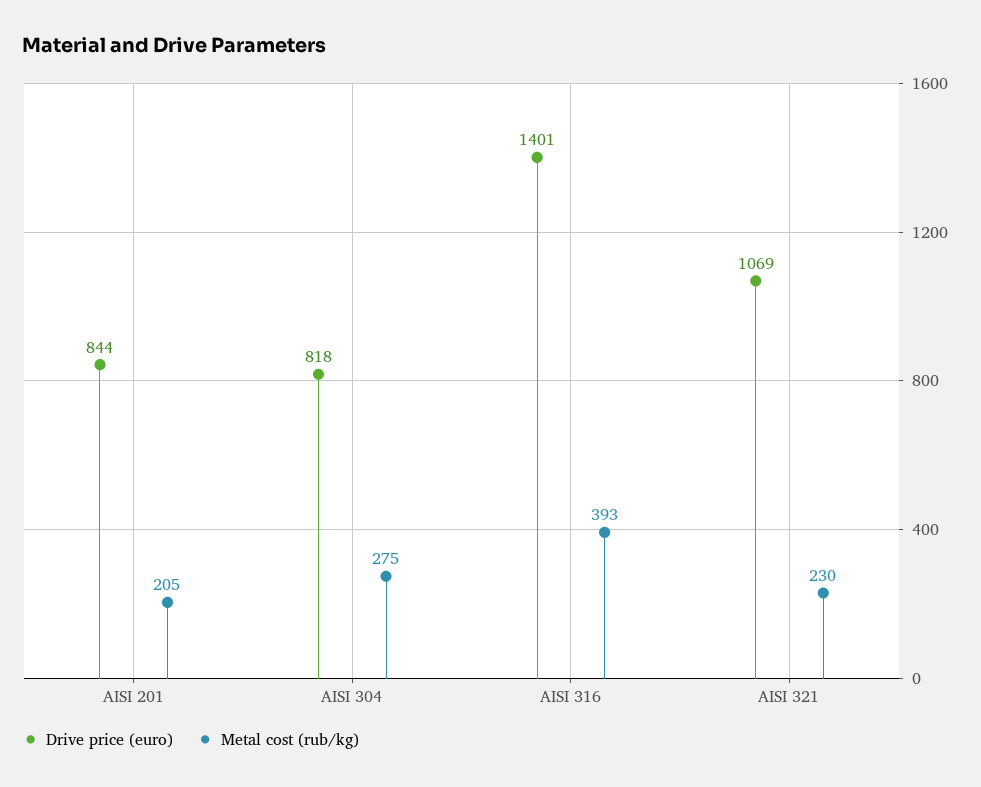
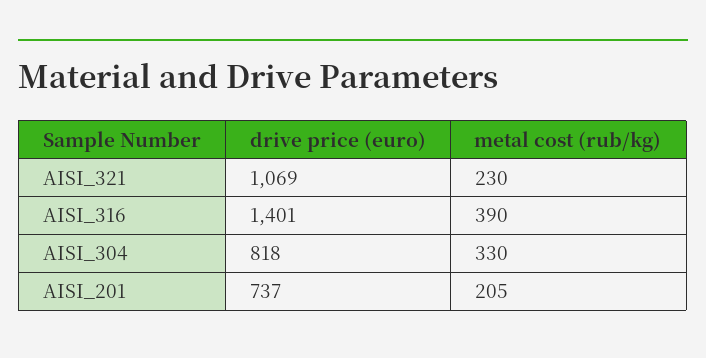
Drive price (euro), AISI 201: 844 -> 737
Metal cost (rub/kg), AISI 304: 275 -> 330
Metal cost (rub/kg), AISI 316: 393 -> 390

